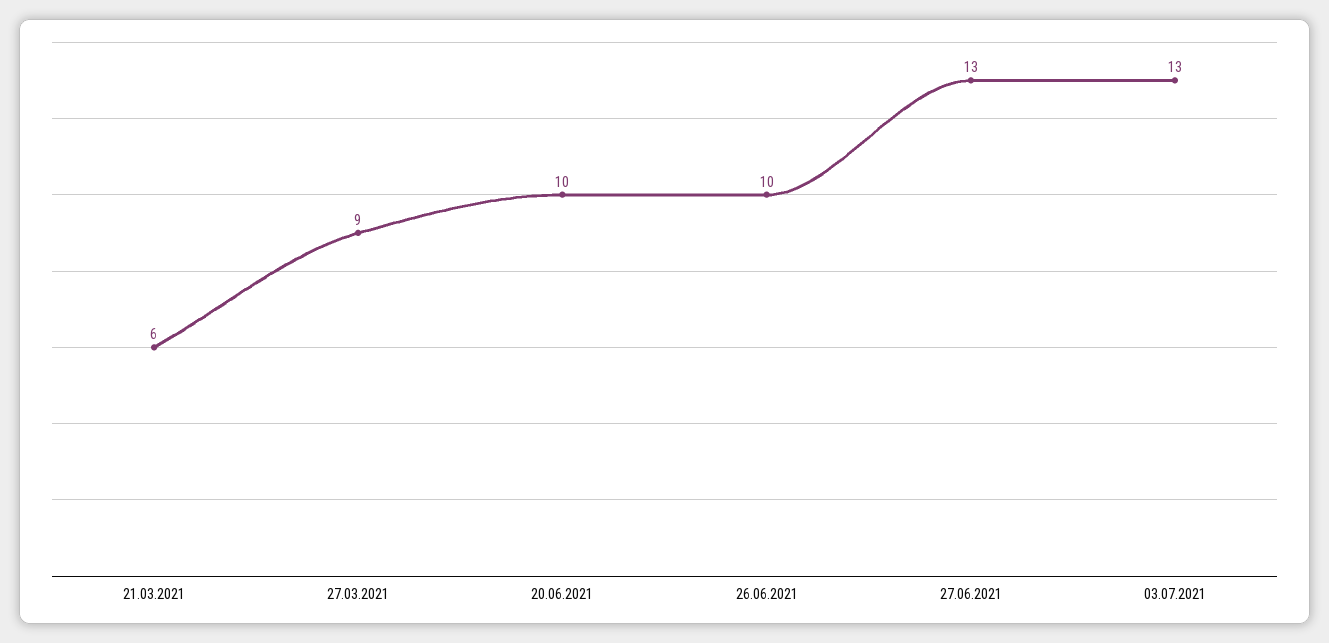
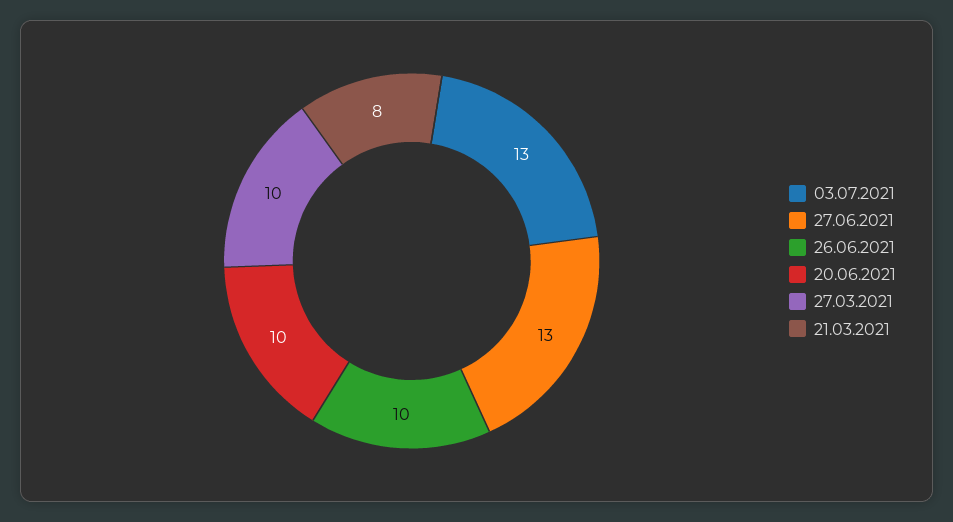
21.03.2021: 6 -> 8
27.03.2021: 9 -> 10

